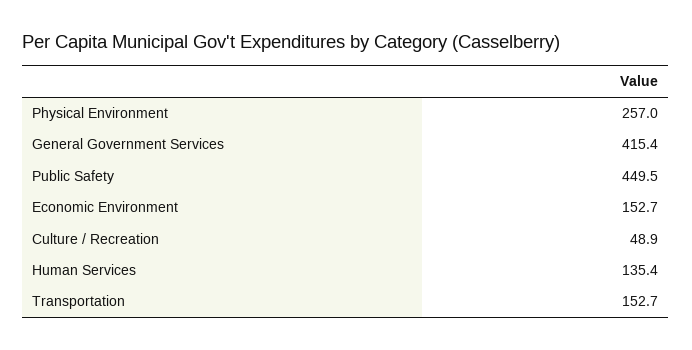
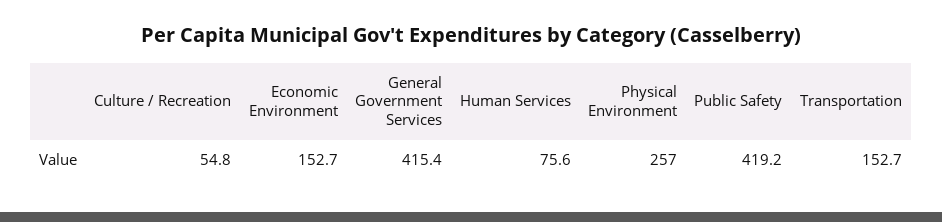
Public Safety: 449.5 -> 419.2
Culture / Recreation: 48.9 -> 54.8
Human Services: 135.4 -> 75.6

